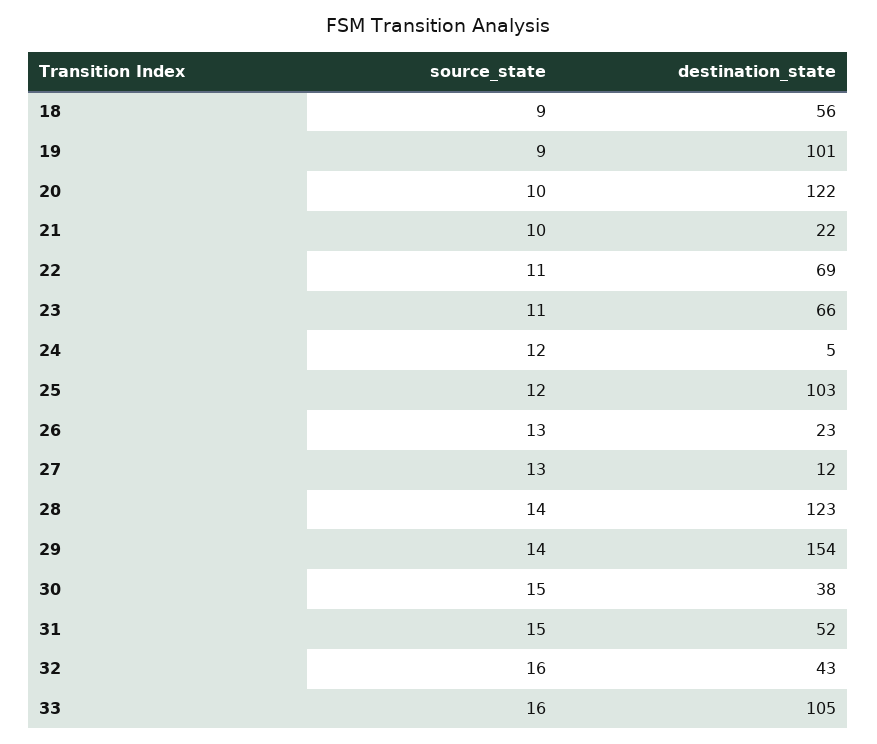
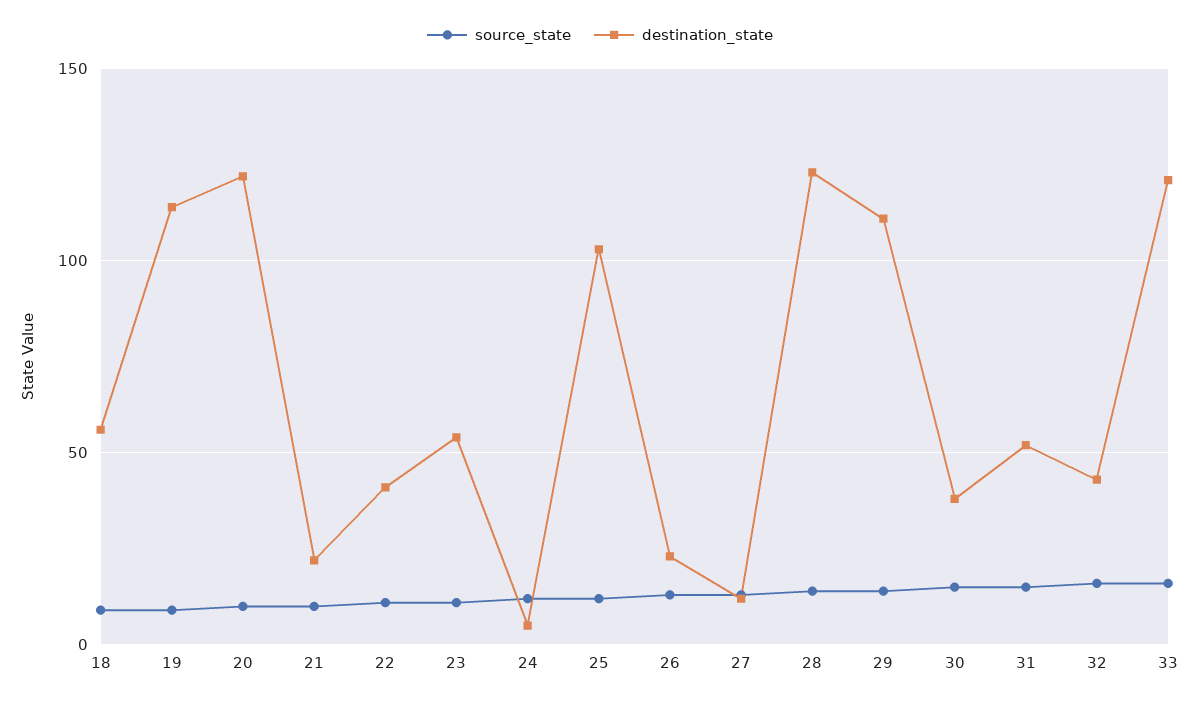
destination_state, 19: 101 -> 115
destination_state, 22: 69 -> 40
destination_state, 23: 66 -> 55
destination_state, 29: 154 -> 110
destination_state, 33: 105 -> 120

